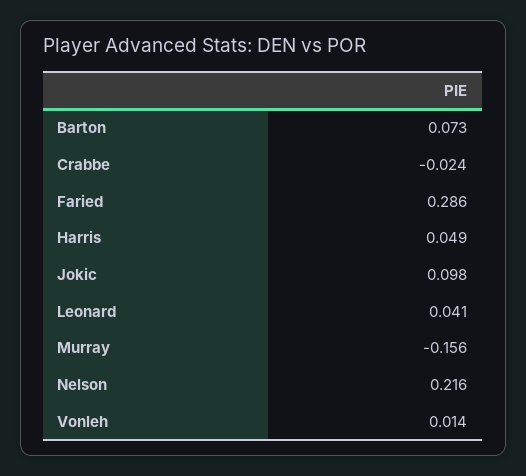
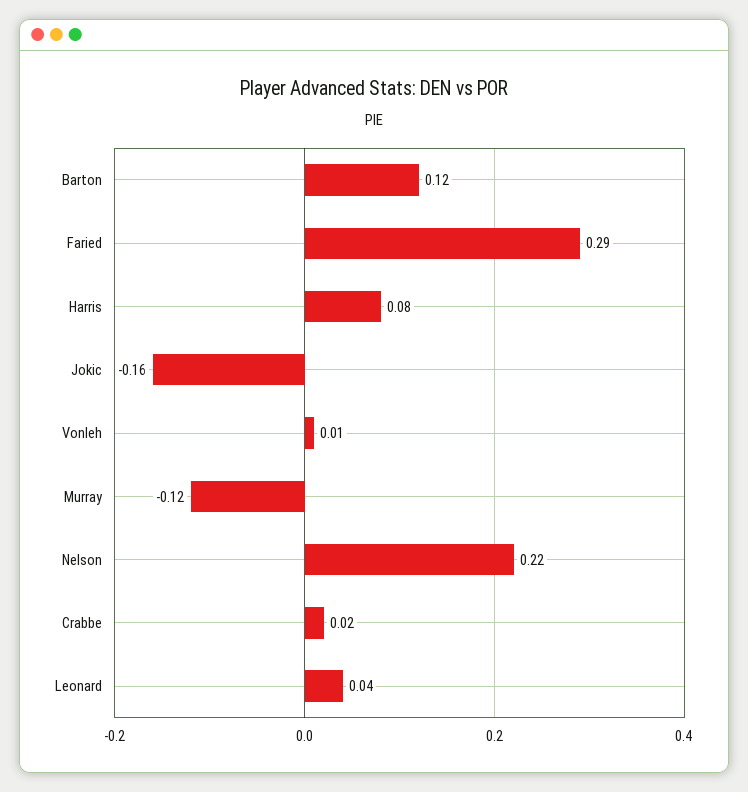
Barton: 0.073 -> 0.12
Crabbe: -0.024 -> 0.02
Harris: 0.049 -> 0.08
Jokic: 0.098 -> -0.16
Murray: -0.156 -> -0.12

